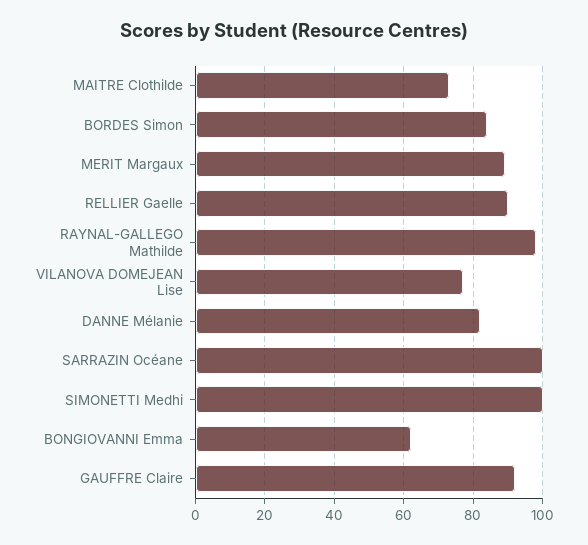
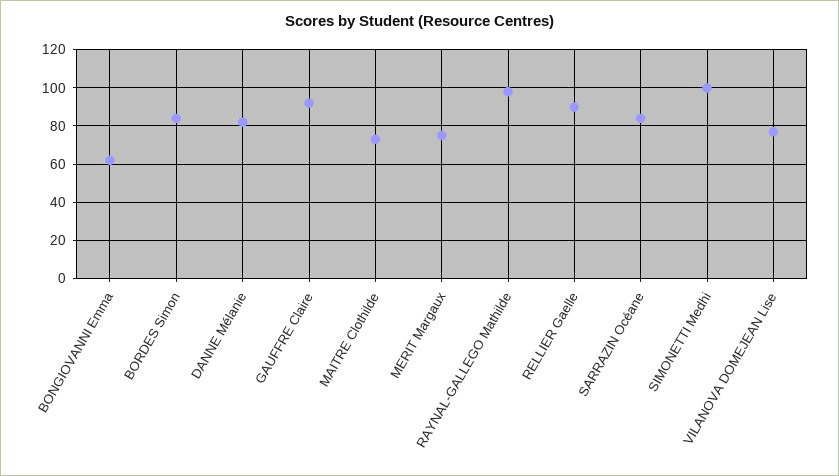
MERIT Margaux: 90 -> 75
SARRAZIN Océane: 100 -> 85

